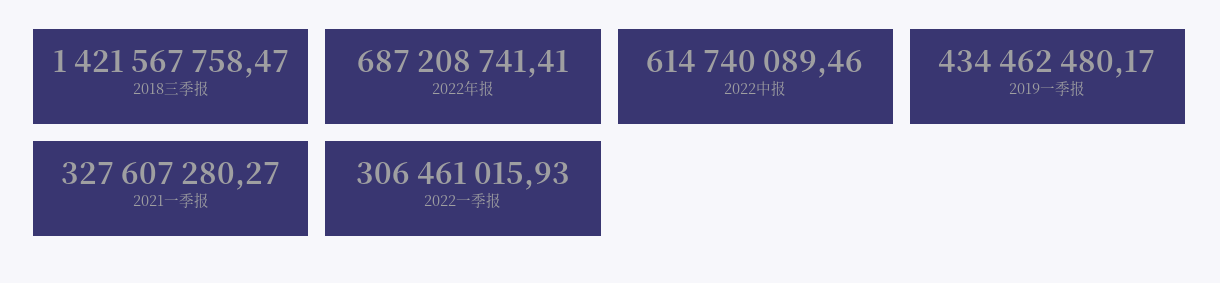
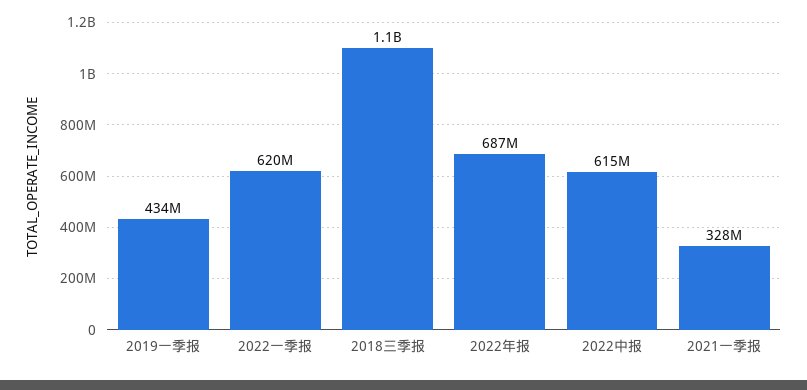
2018三季报: 1421567758.47 -> 1100000000
2022一季报: 306461015.93 -> 620000000

